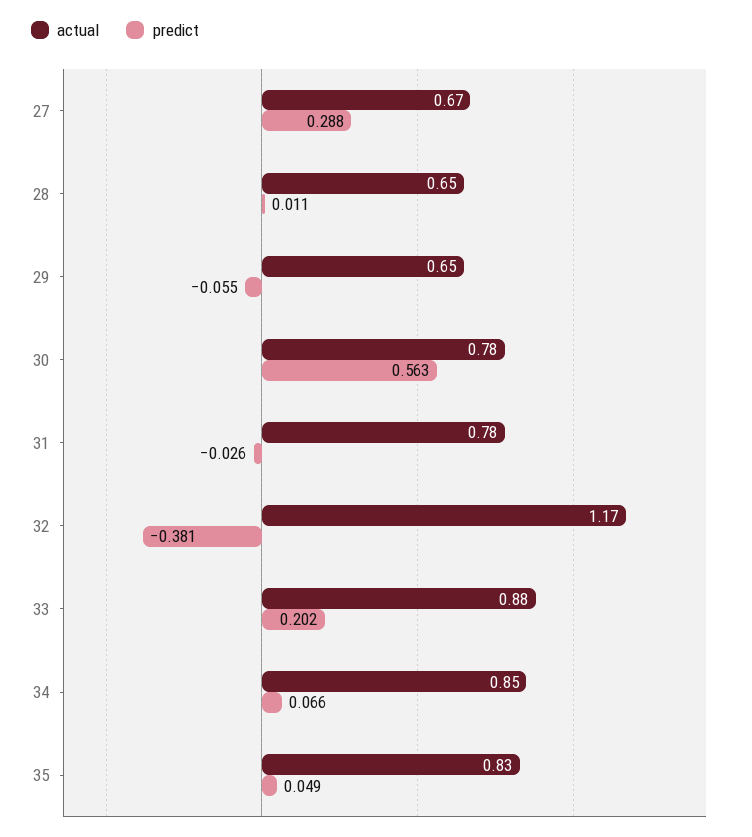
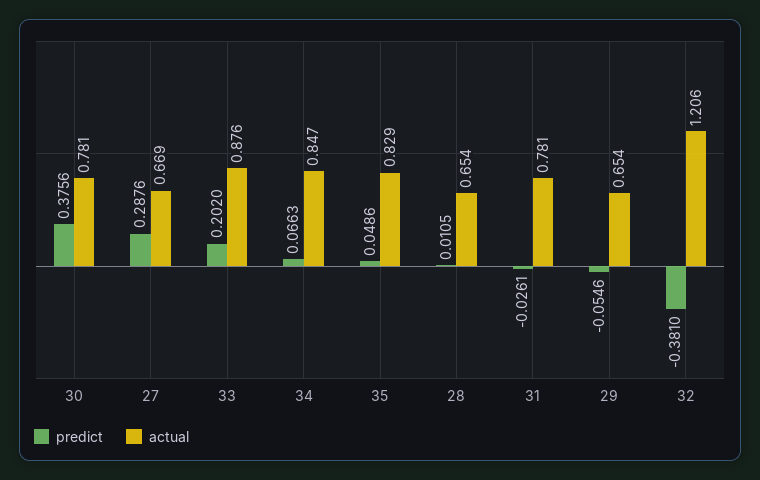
predict, 30: 0.563 -> 0.3756
actual, 32: 1.17 -> 1.206

